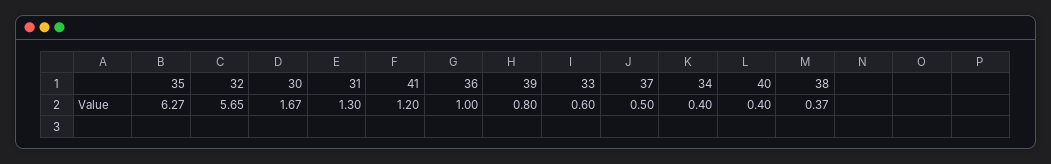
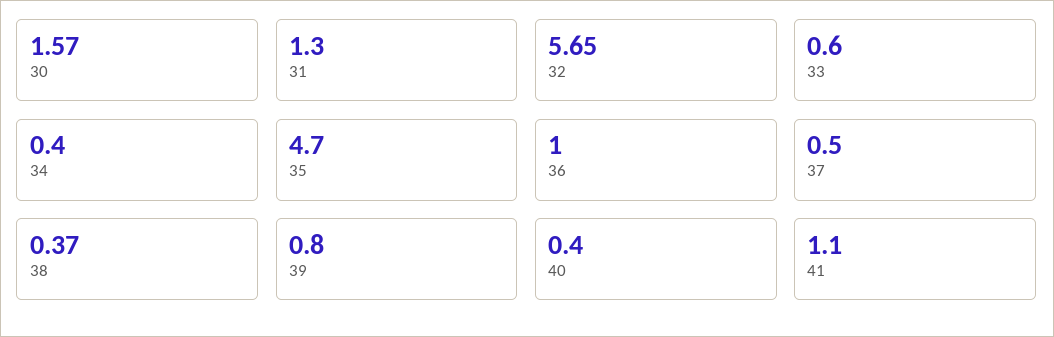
35: 6.27 -> 4.7
30: 1.67 -> 1.57
41: 1.2 -> 1.1

